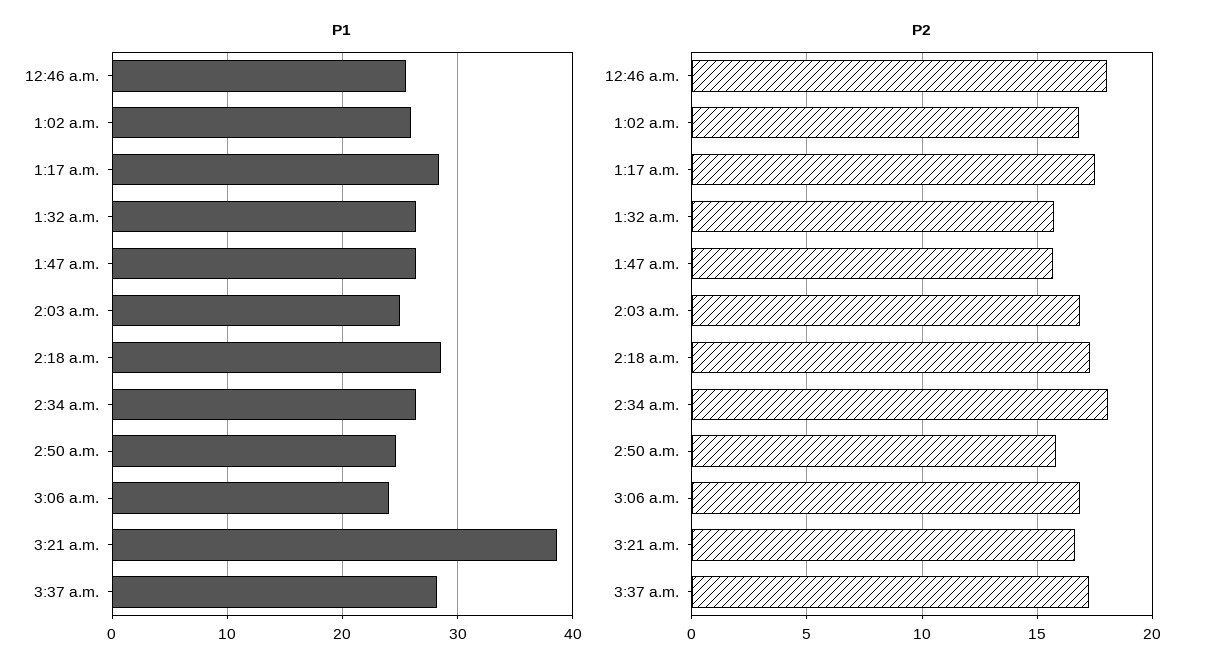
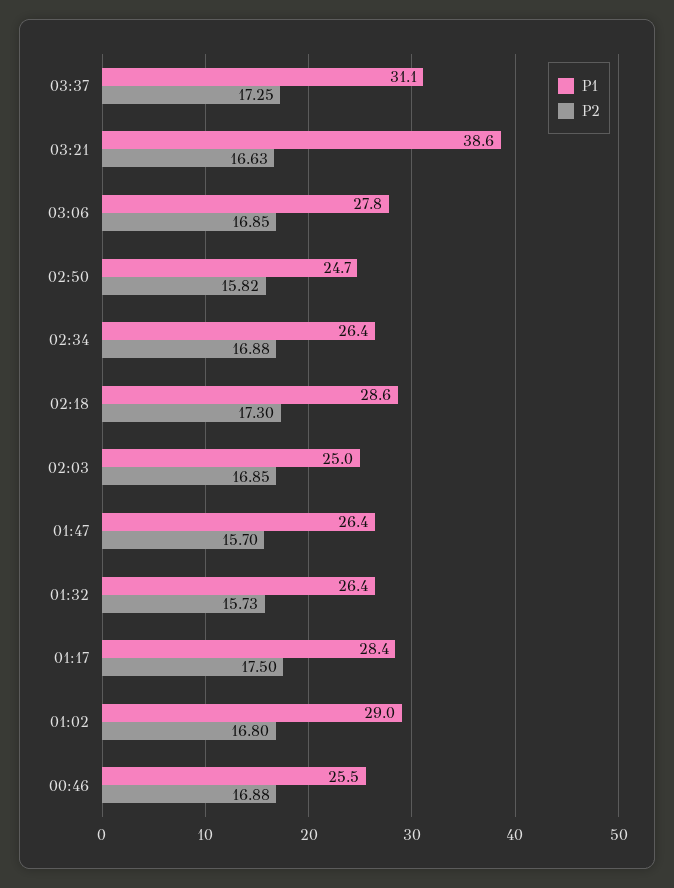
P1, 1:02 a.m.: 26 -> 29
P1, 3:06 a.m.: 24 -> 27.8
P1, 3:37 a.m.: 28 -> 31.1
P2, 12:46 a.m.: 18 -> 16.88
P2, 2:34 a.m.: 18 -> 16.88

